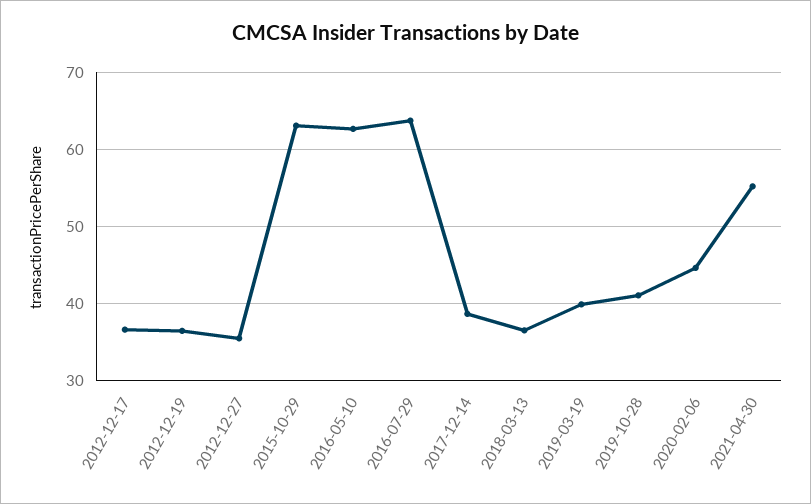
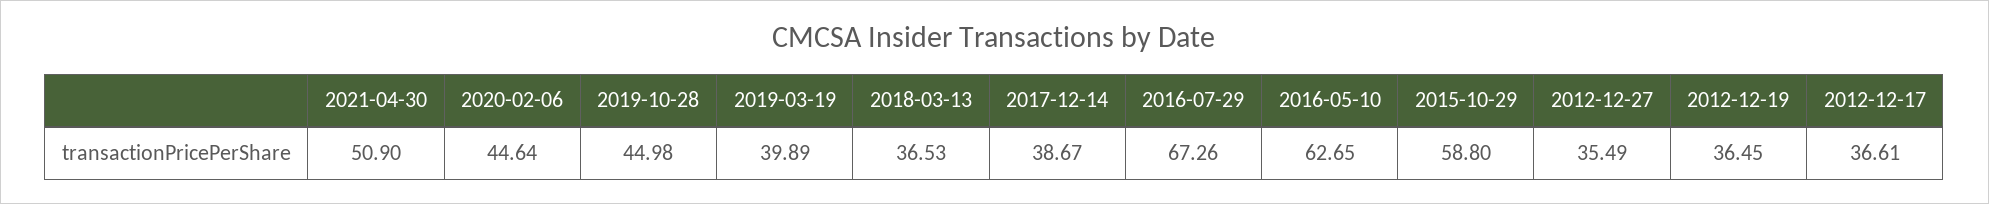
2015-10-29: 63 -> 58.8
2016-07-29: 64 -> 67.26
2019-10-28: 41 -> 44.98
2021-04-30: 55 -> 50.9

